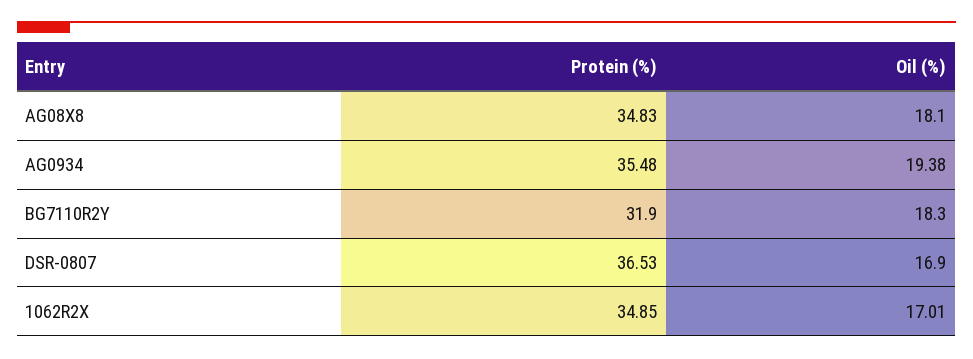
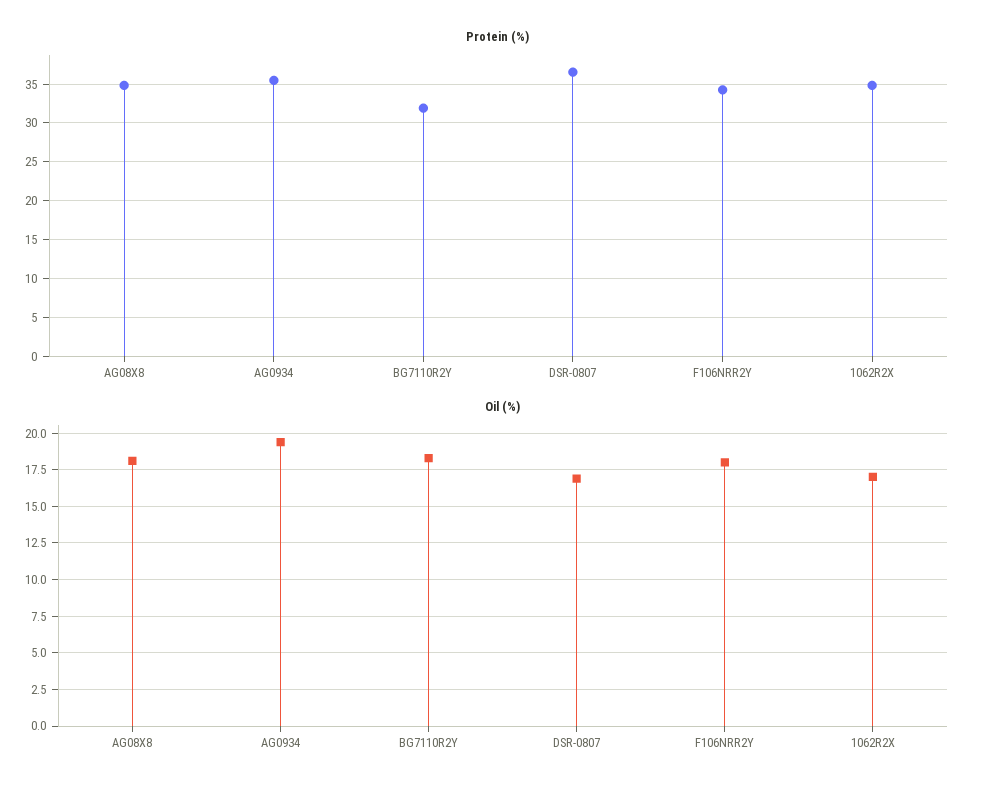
Protein (%), F106NRR2Y: none -> 34
Oil (%), F106NRR2Y: none -> 18

